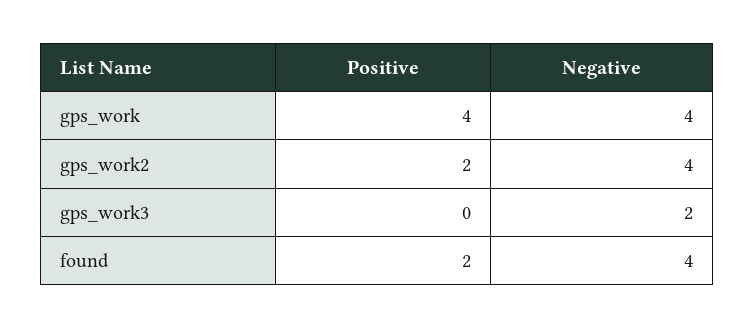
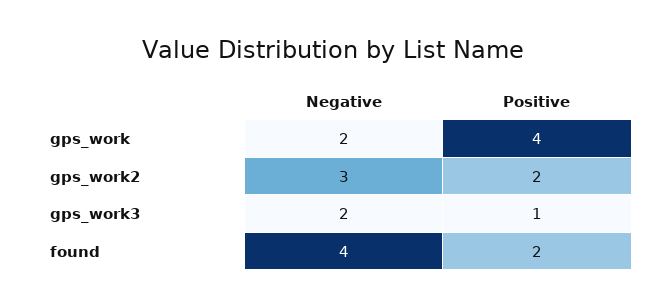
Negative, gps_work: 4 -> 2
Negative, gps_work2: 4 -> 3
Positive, gps_work3: 0 -> 1

